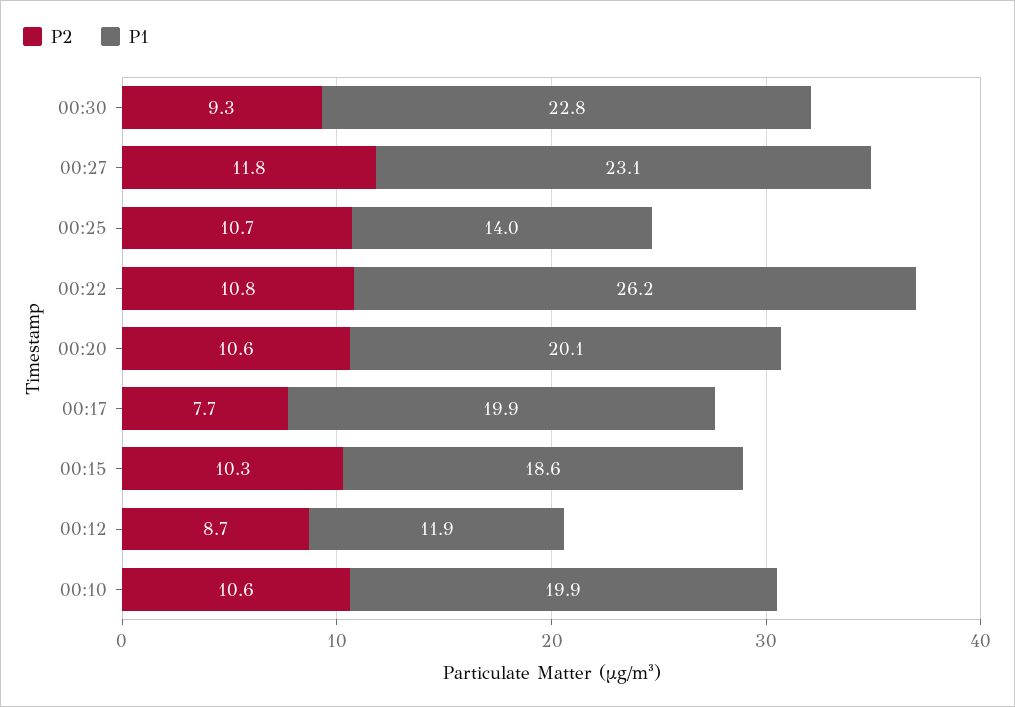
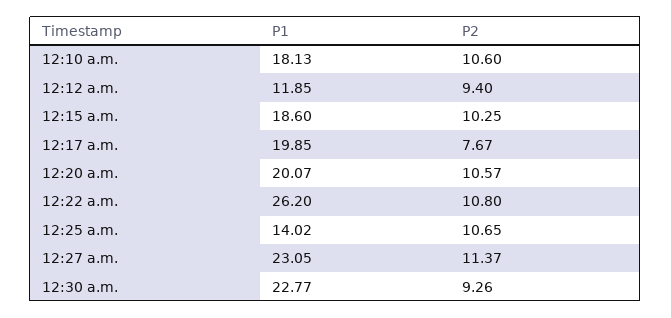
P2, 00:27: 11.8 -> 11.37
P2, 00:12: 8.7 -> 9.4
P1, 00:10: 19.9 -> 18.13

